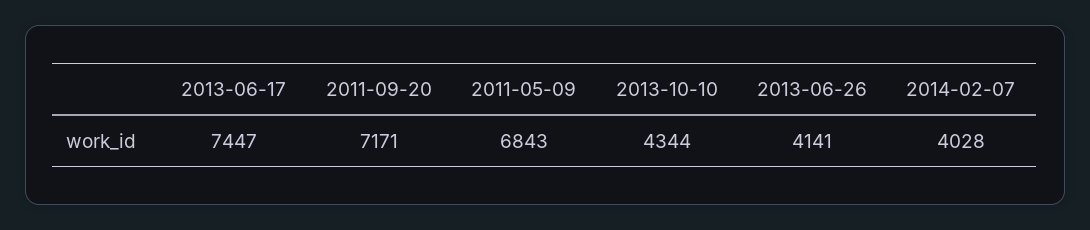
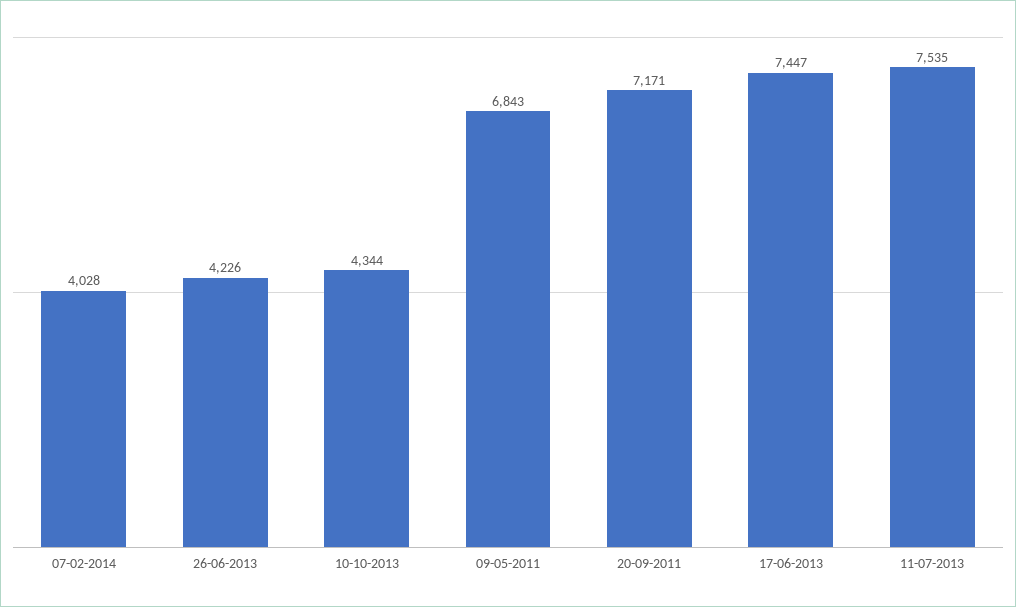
2013-06-26: 4141 -> 4226
11-07-2013: none -> 7535

